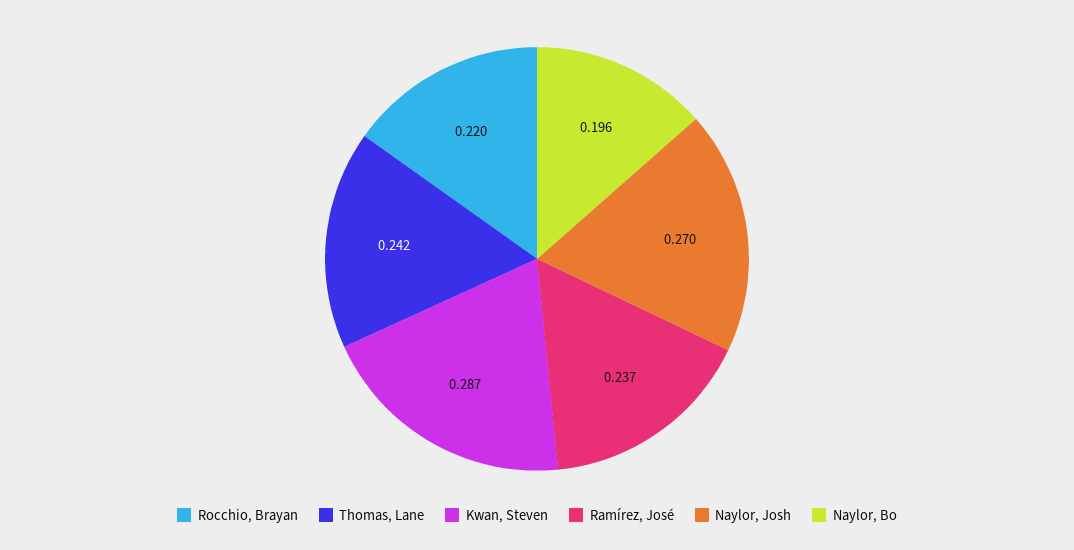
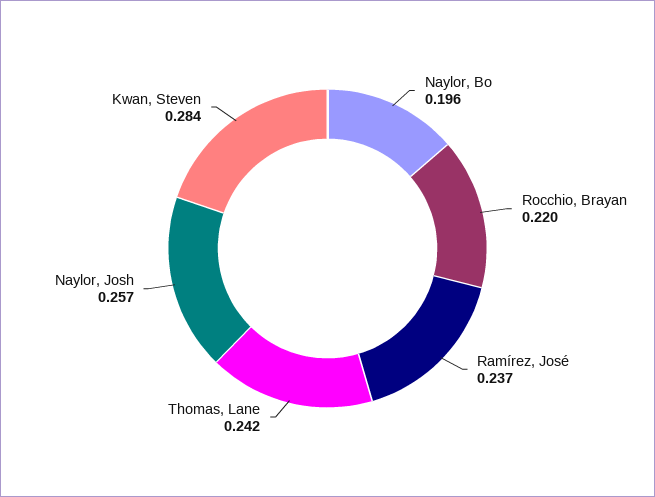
Kwan, Steven: 0.287 -> 0.284
Naylor, Josh: 0.27 -> 0.257

